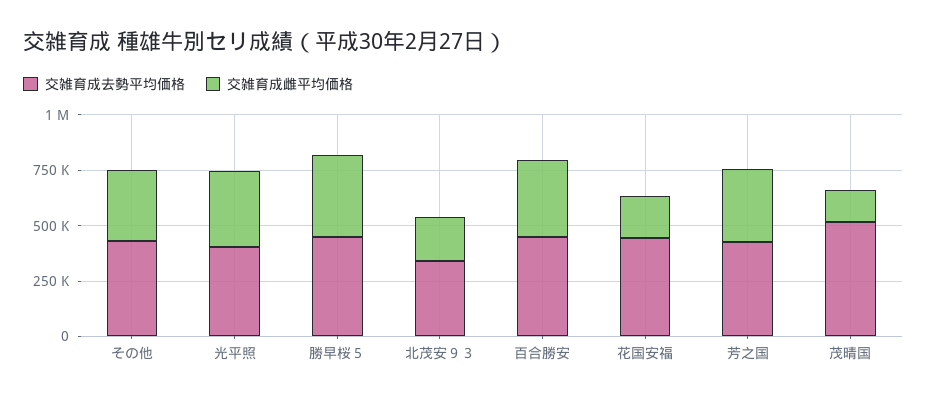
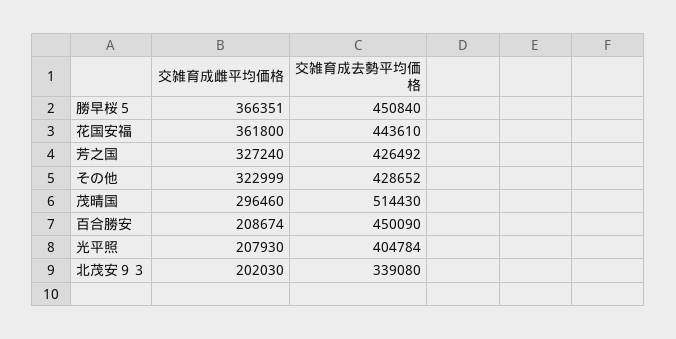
交雑育成雌平均価格, 光平照: 350000 -> 207930
交雑育成雌平均価格, 百合勝安: 350000 -> 208674
交雑育成雌平均価格, 花国安福: 200000 -> 361800
交雑育成雌平均価格, 茂晴国: 150000 -> 296460

